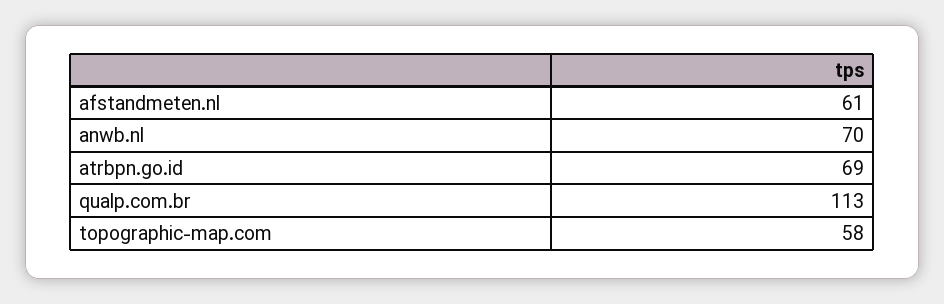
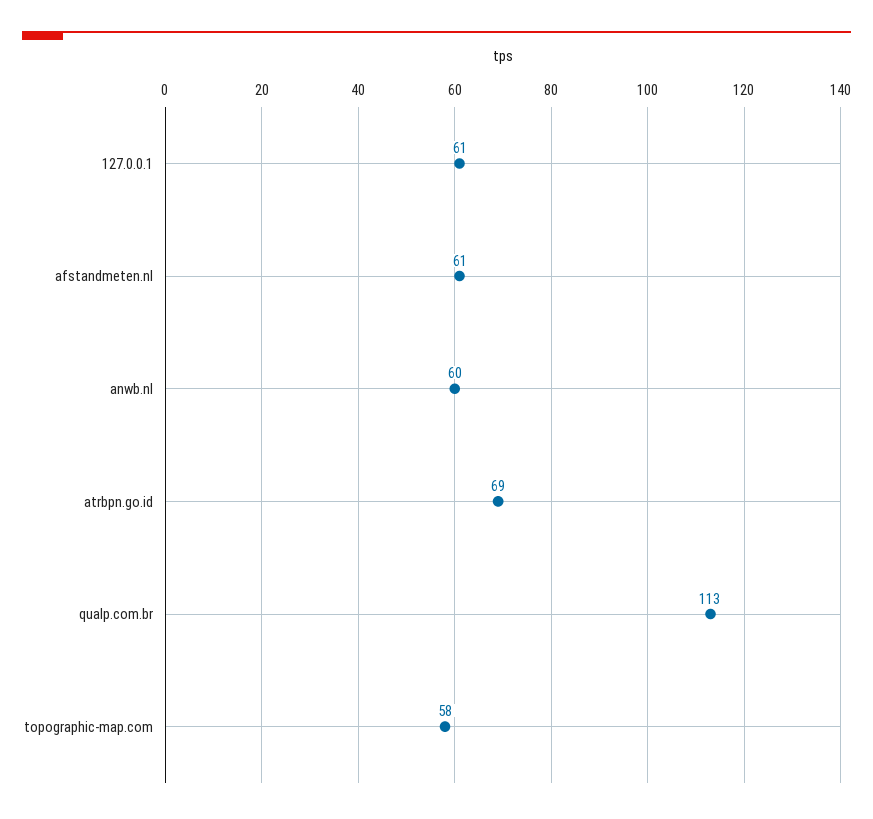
anwb.nl: 70 -> 60
127.0.0.1: none -> 61

